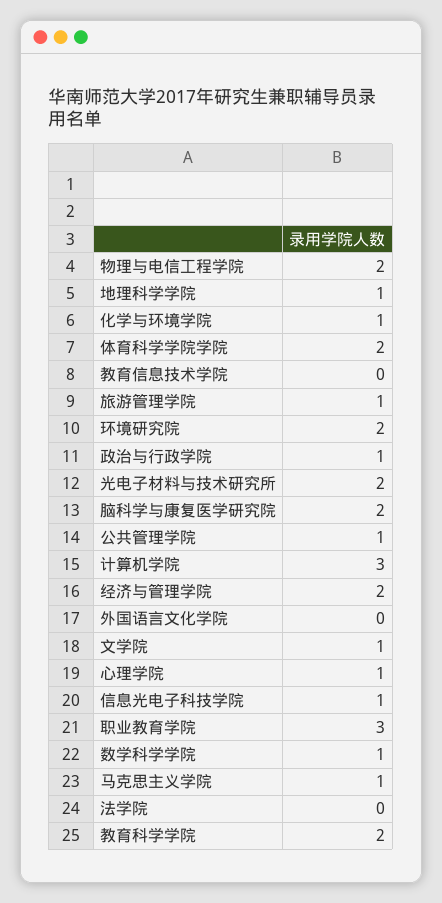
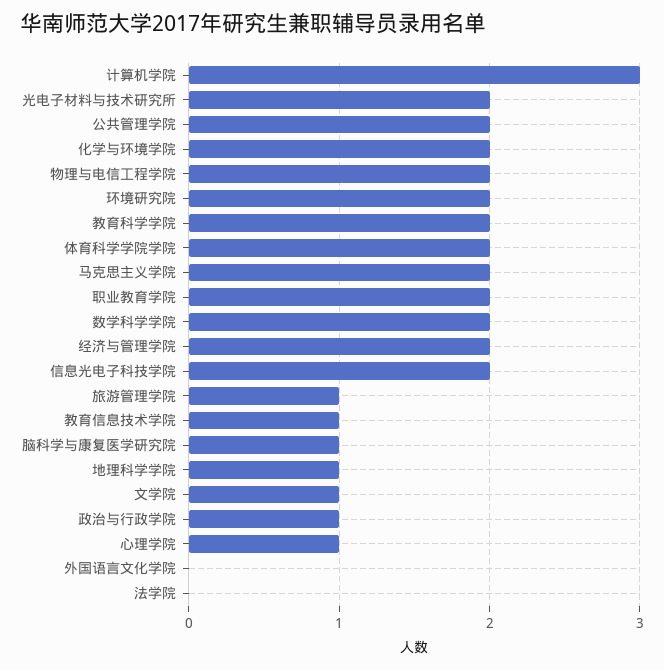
化学与环境学院: 1 -> 2
教育信息技术学院: 0 -> 1
脑科学与康复医学研究院: 2 -> 1
公共管理学院: 1 -> 2
信息光电子科技学院: 1 -> 2
职业教育学院: 3 -> 2
数学科学学院: 1 -> 2
马克思主义学院: 1 -> 2

